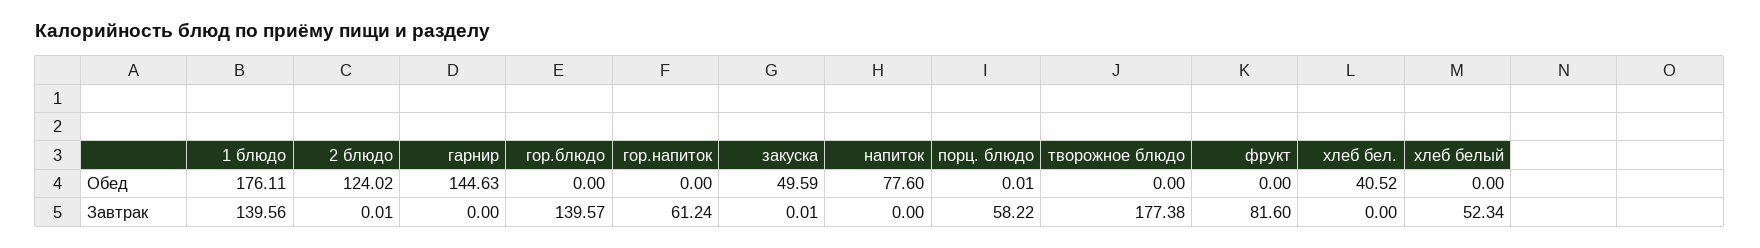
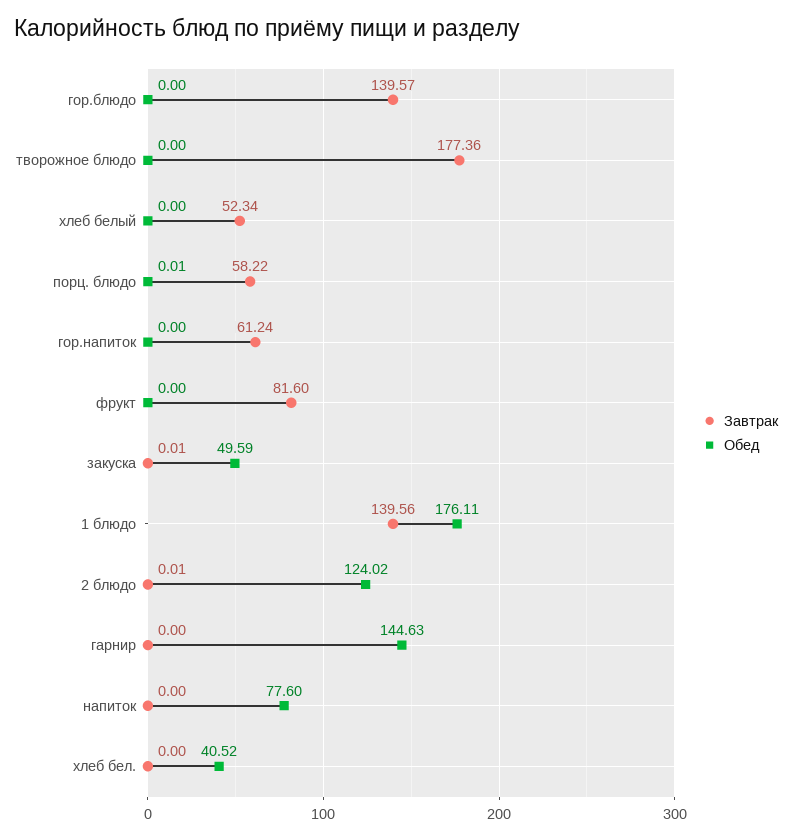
Завтрак, творожное блюдо: 177.38 -> 177.36

